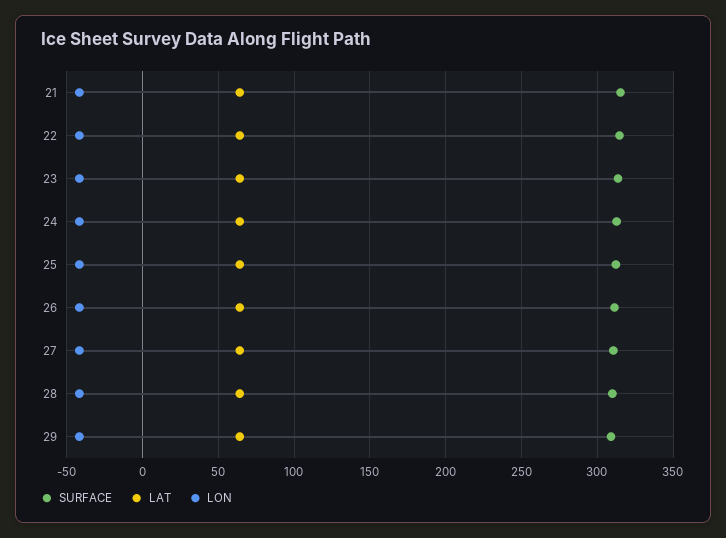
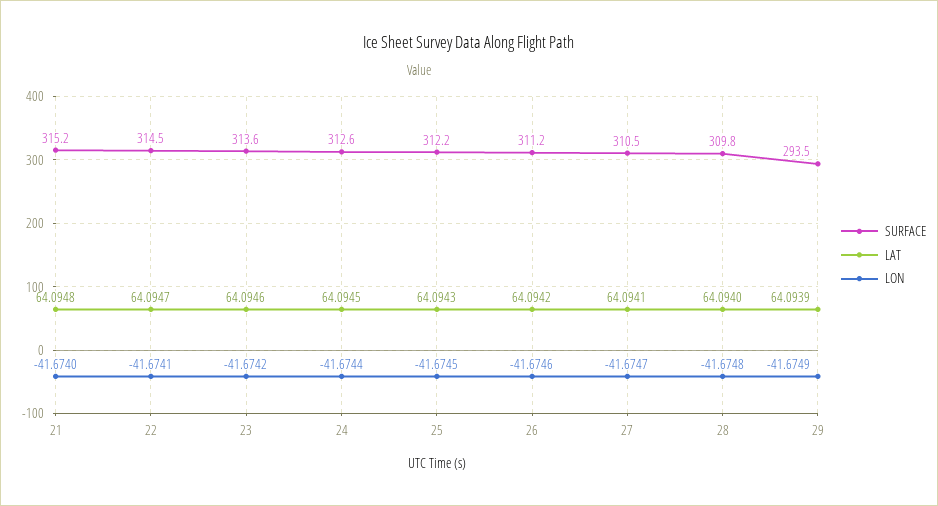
SURFACE, 29: 310 -> 293.5

